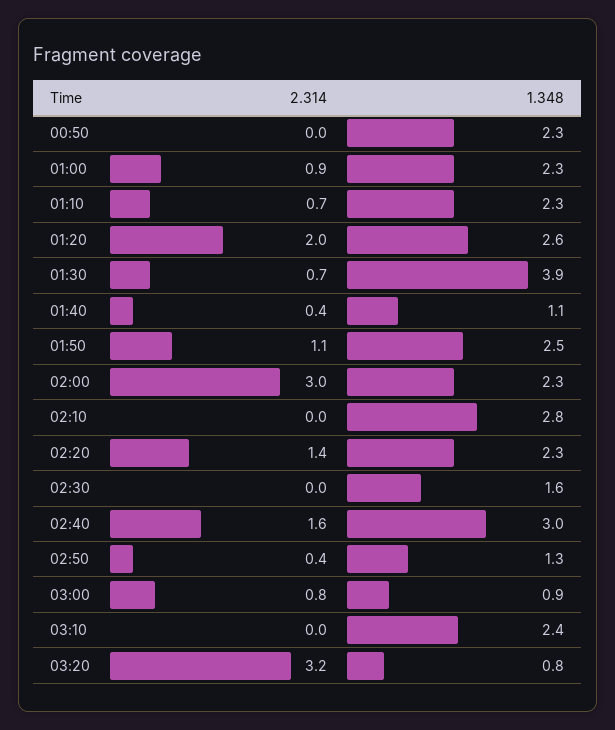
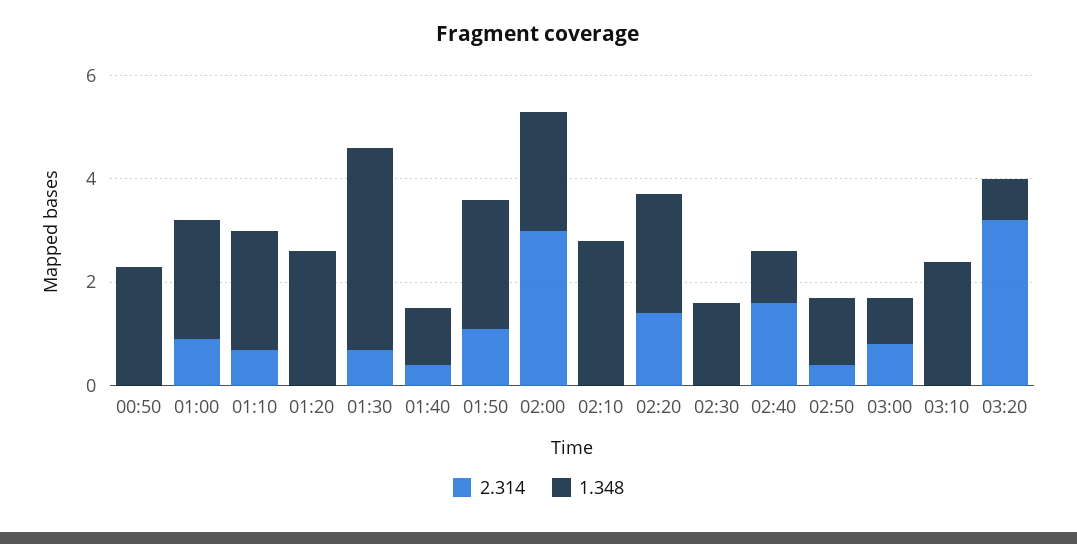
2.314, 01:20: 2 -> 0
1.348, 02:40: 3 -> 1

